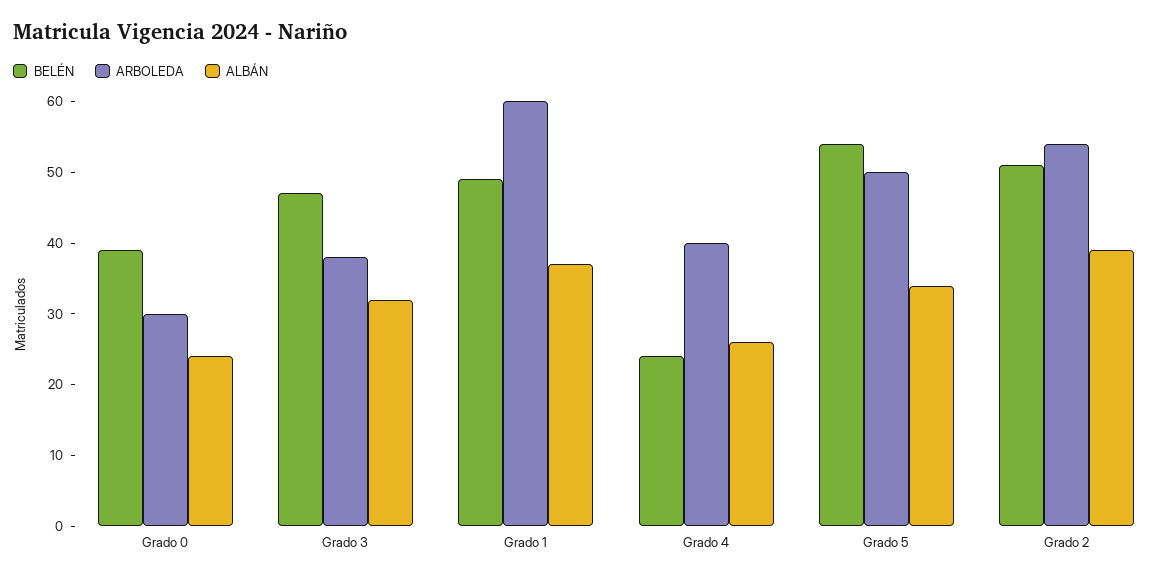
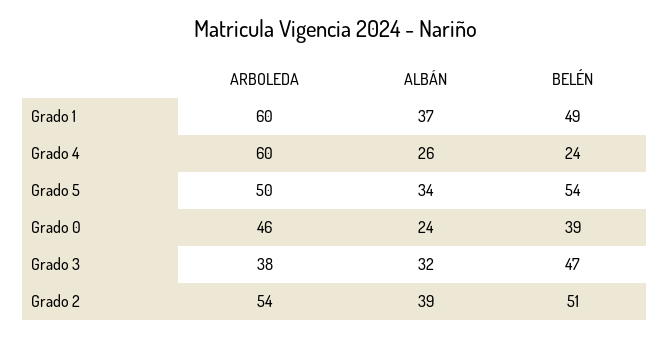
ARBOLEDA, Grado 0: 30 -> 46
ARBOLEDA, Grado 4: 40 -> 60

